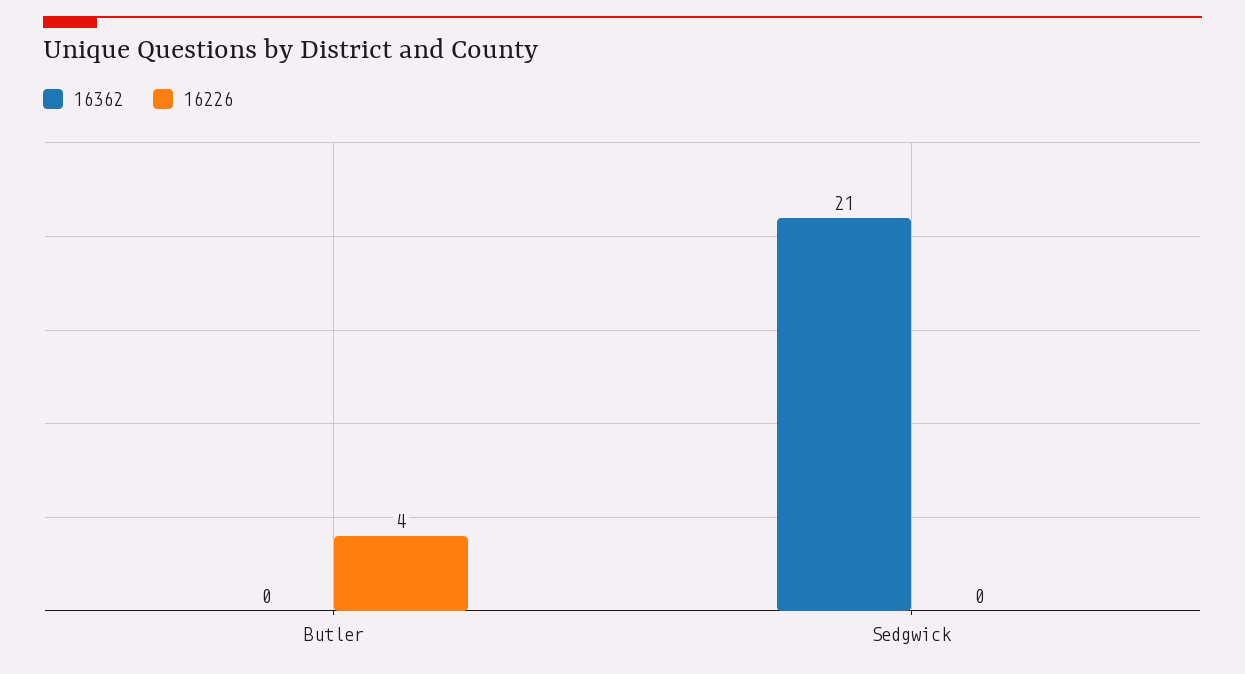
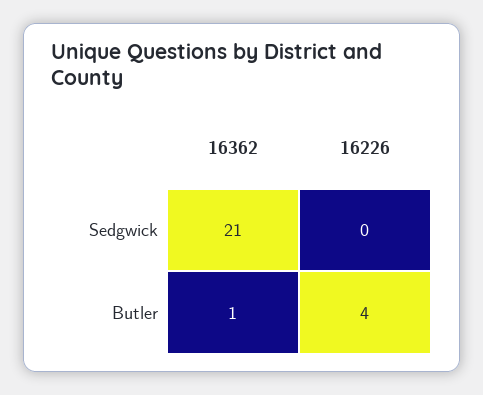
16362, Butler: 0 -> 1

